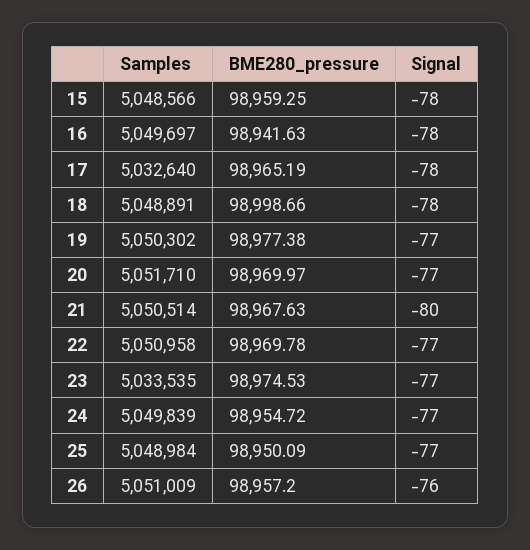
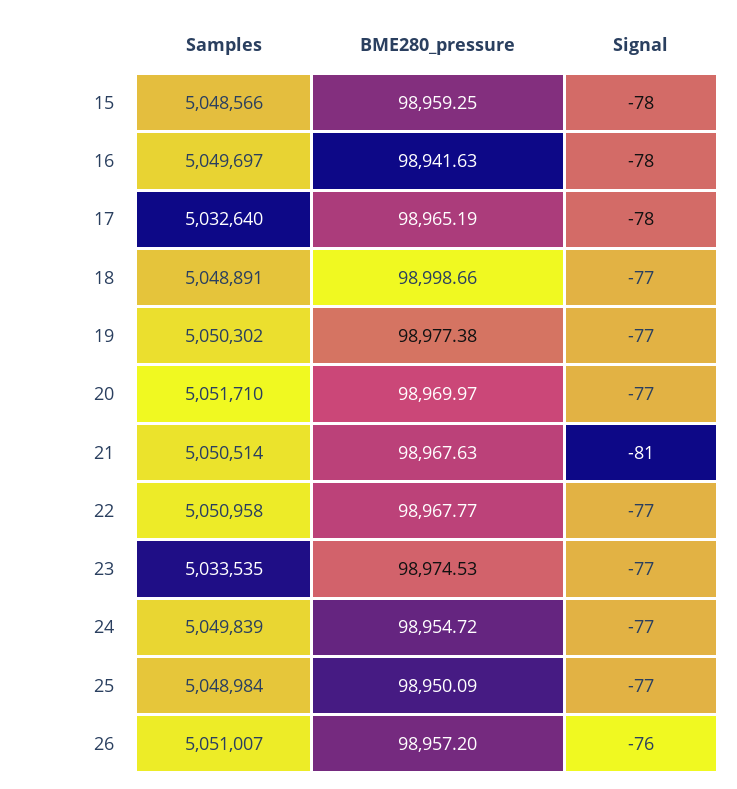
Signal, 18: -78 -> -77
Signal, 21: -80 -> -81
BME280_pressure, 22: 98969.78 -> 98967.77
Samples, 26: 5051009 -> 5051007

